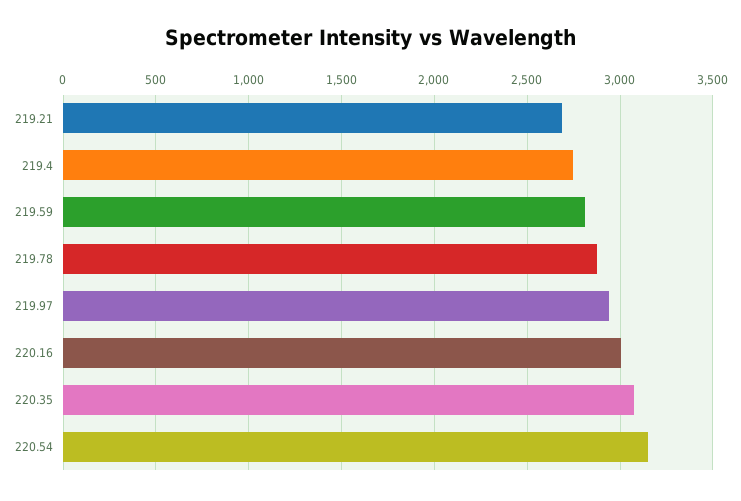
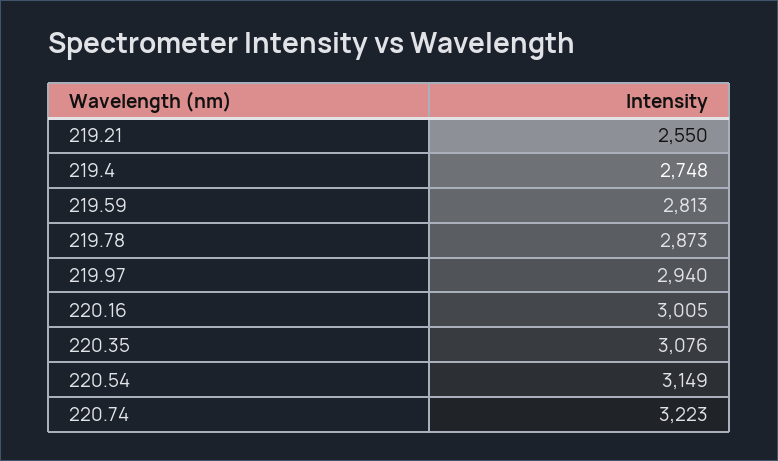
219.21: 2700 -> 2550
220.74: none -> 3223

